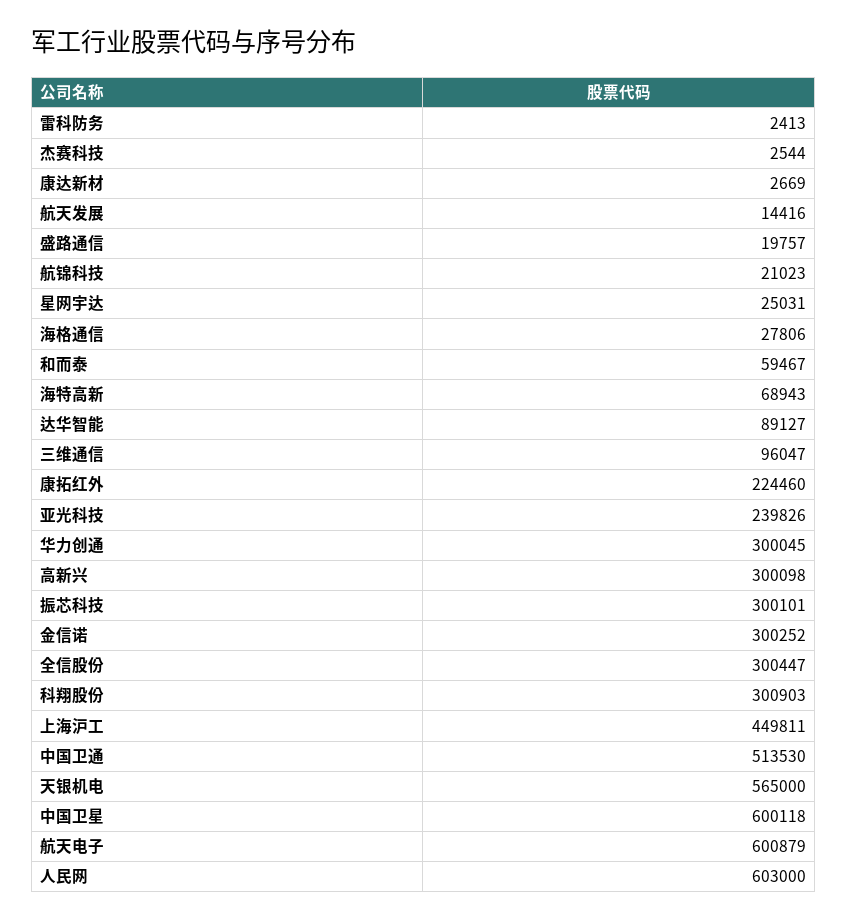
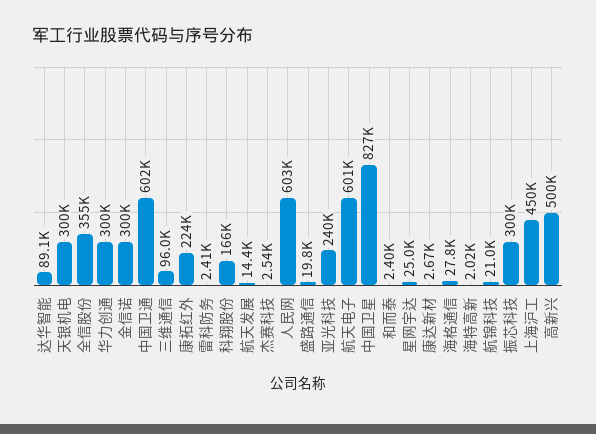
和而泰: 59467 -> 2400
海特高新: 68943 -> 2020
高新兴: 300098 -> 500000
全信股份: 300447 -> 355000
科翔股份: 300903 -> 166000
中国卫通: 513530 -> 602000
天银机电: 565000 -> 300000
中国卫星: 600118 -> 827000

